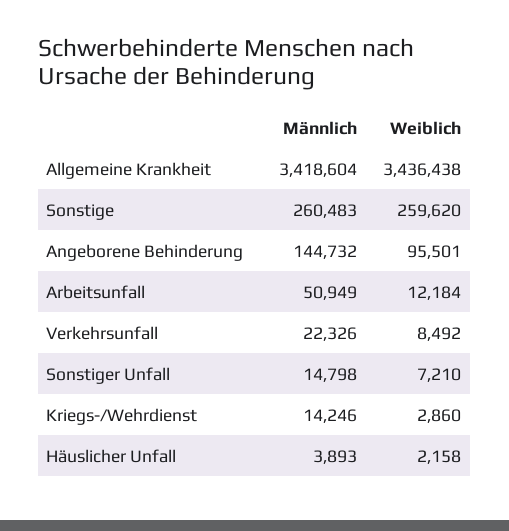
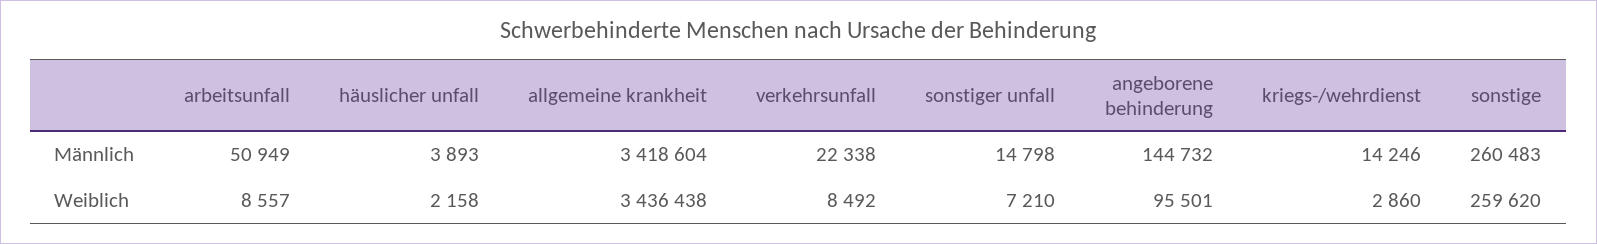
Weiblich, Arbeitsunfall: 12184 -> 8557
Männlich, Verkehrsunfall: 22326 -> 22338

